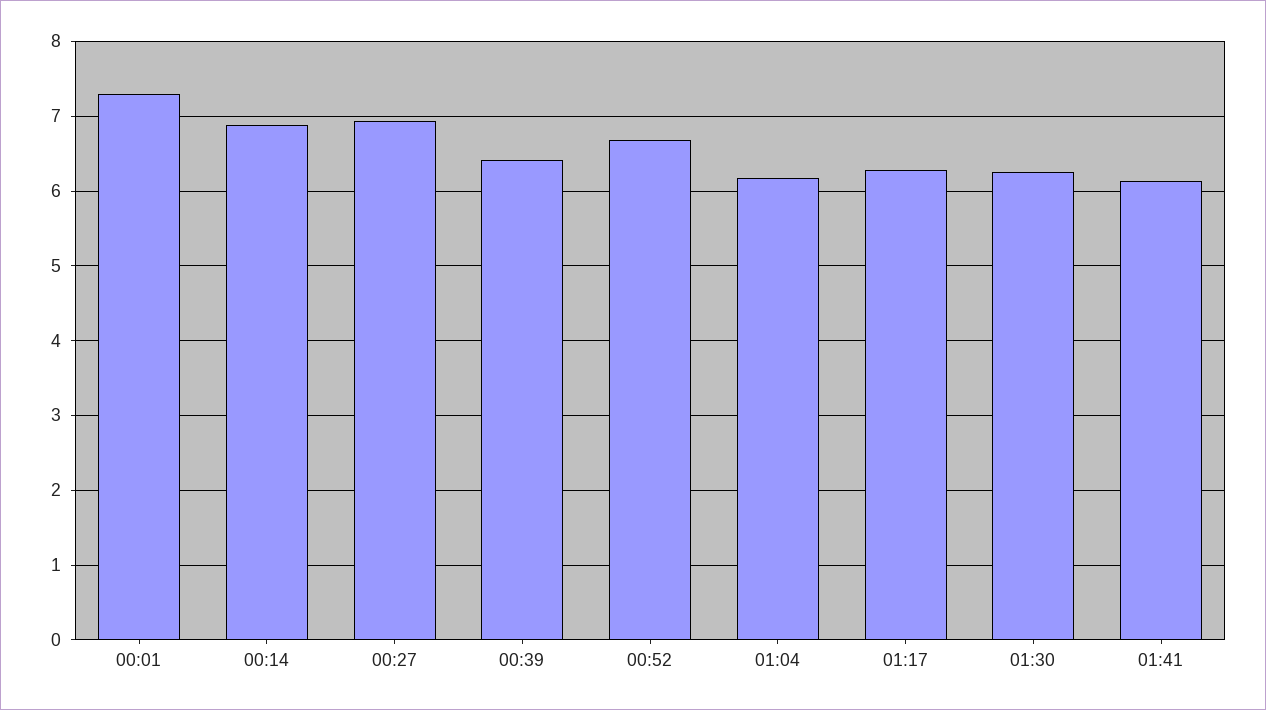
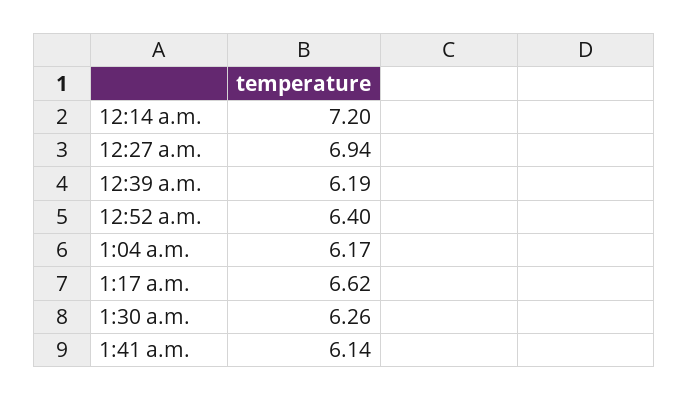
00:01: 7.3 -> none
00:14: 6.9 -> 7.2
00:39: 6.4 -> 6.19
00:52: 6.7 -> 6.4
01:17: 6.3 -> 6.62

